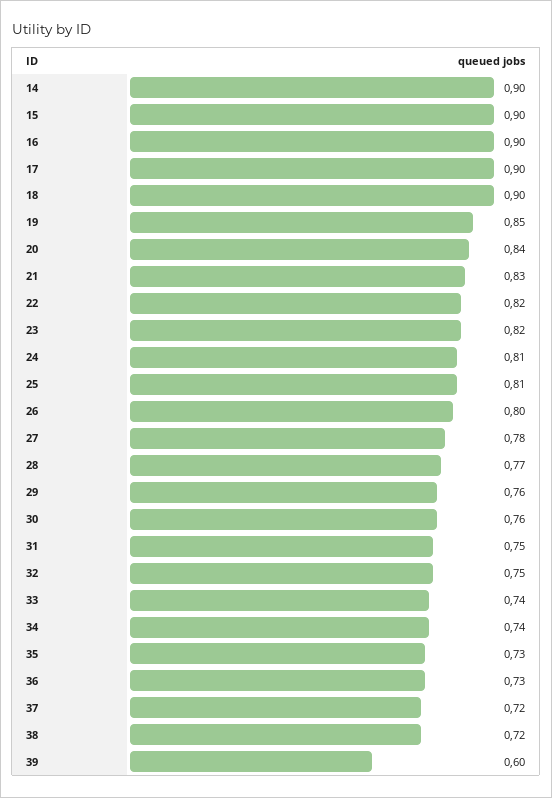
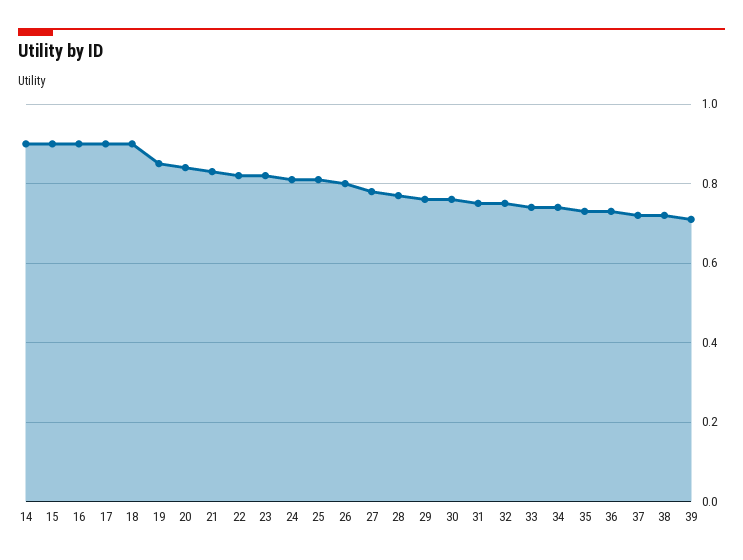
39: 0.6 -> 0.7

